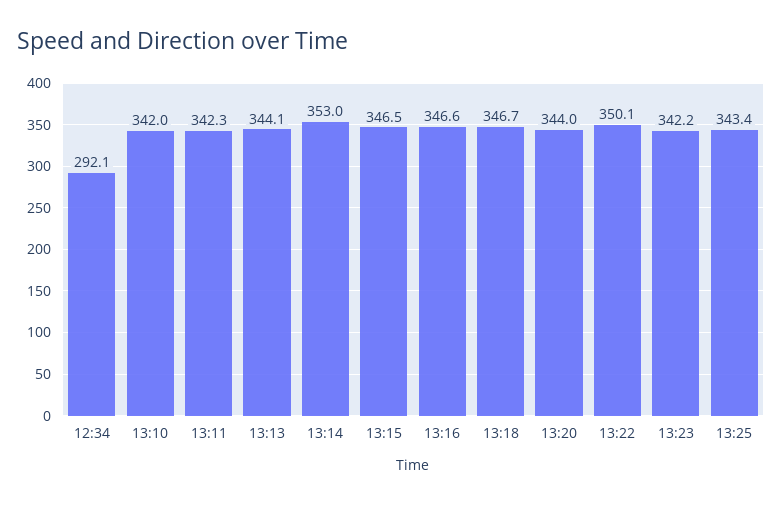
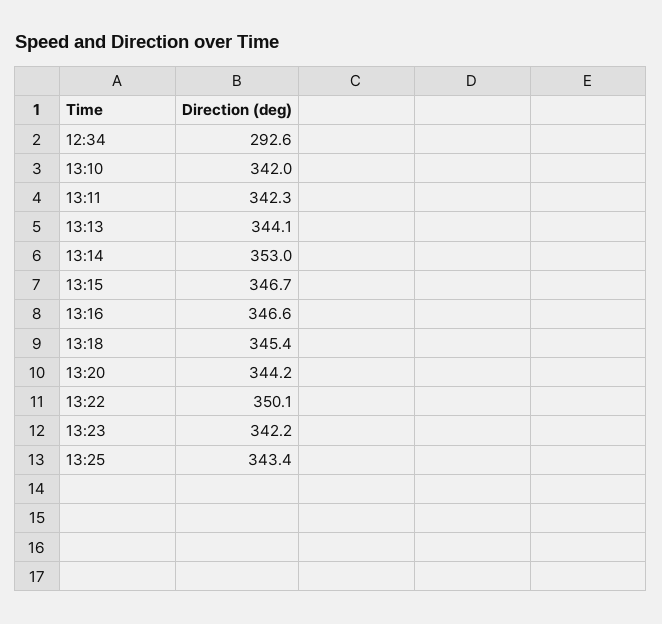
12:34: 292.1 -> 292.6
13:15: 346.5 -> 346.7
13:18: 346.7 -> 345.4
13:20: 344 -> 344.2

